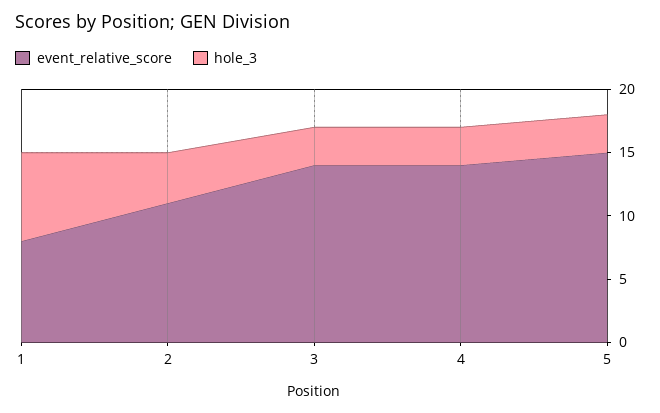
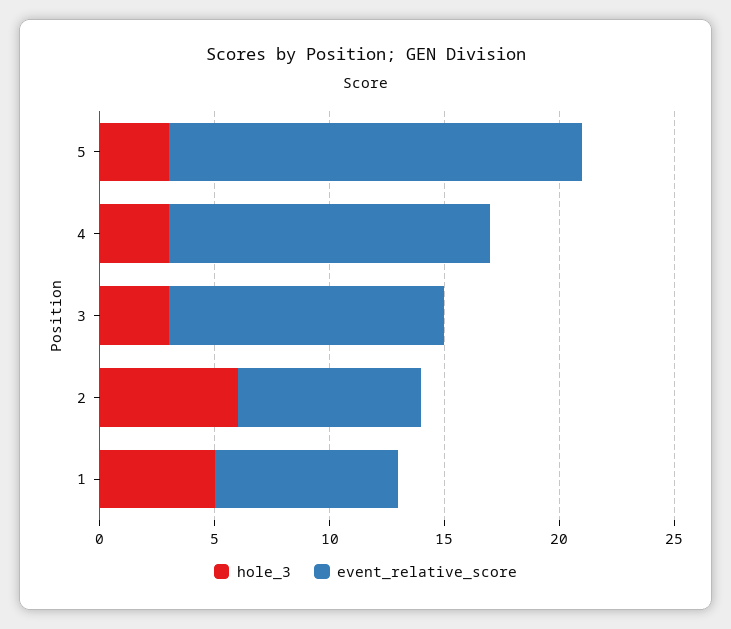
hole_3, 1: 7 -> 5
event_relative_score, 2: 11 -> 8
hole_3, 2: 4 -> 6
event_relative_score, 3: 14 -> 12
event_relative_score, 5: 15 -> 18

